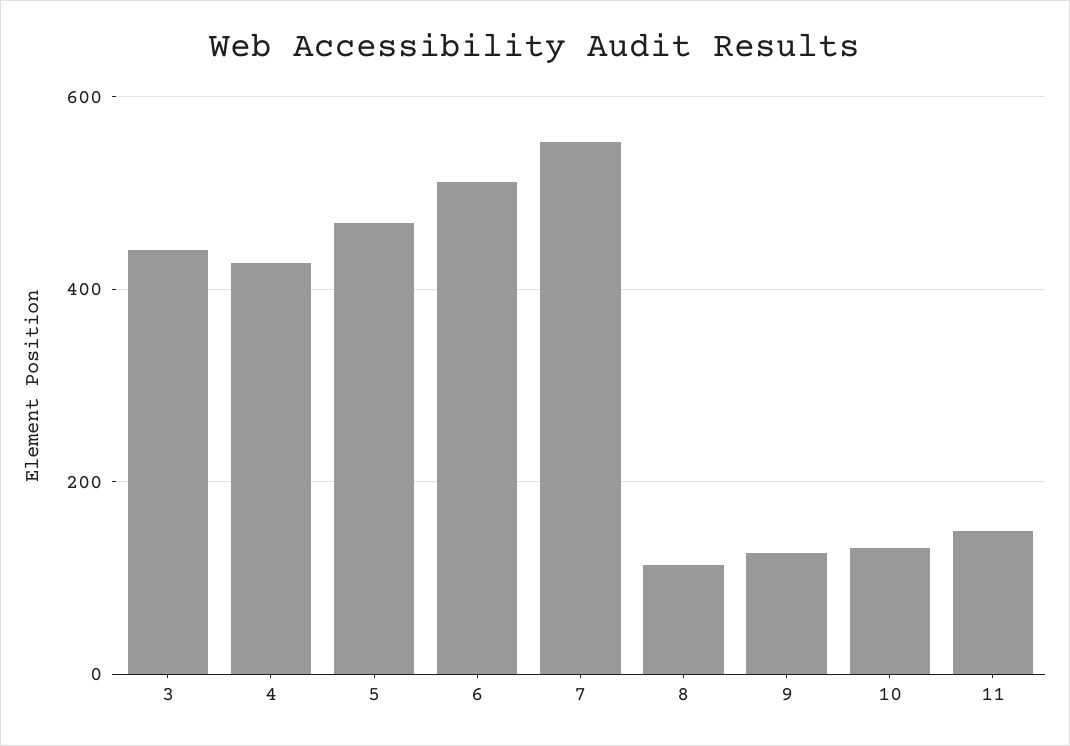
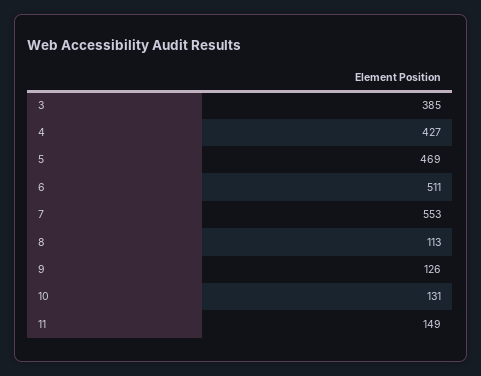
3: 440 -> 385

